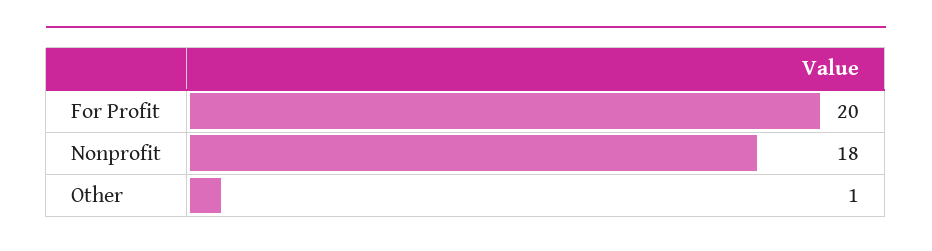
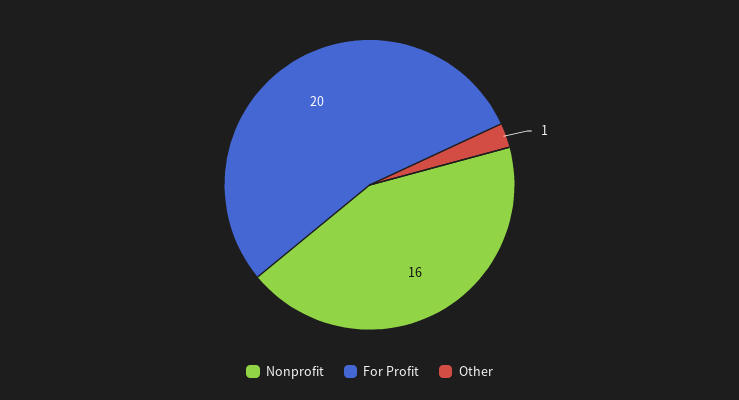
Nonprofit: 18 -> 16

